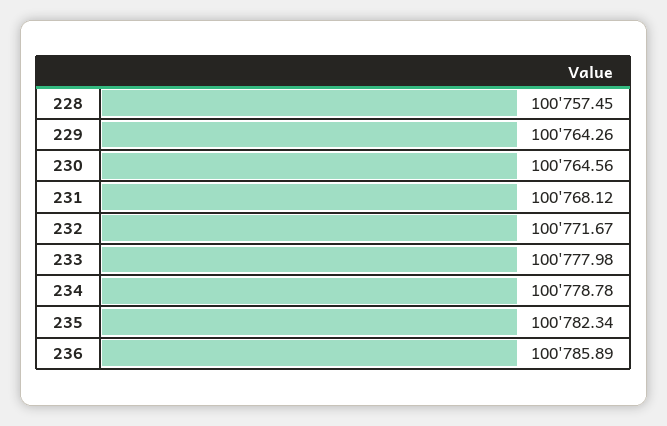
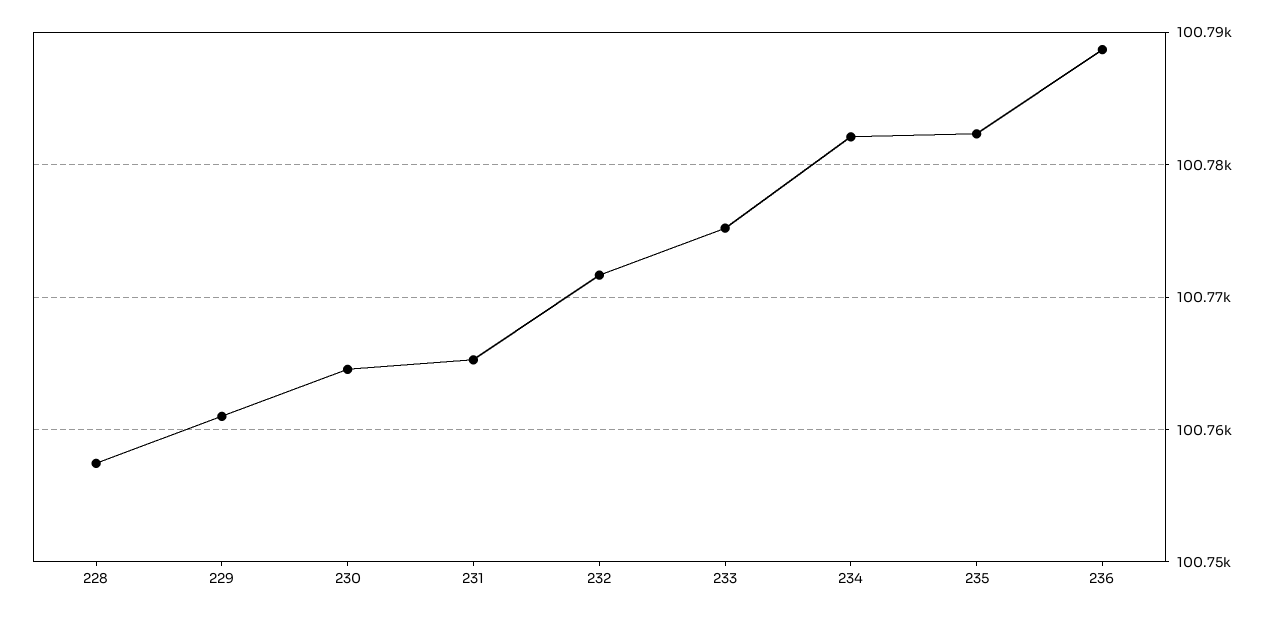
229: 100764.26 -> 100761
231: 100768.12 -> 100765
233: 100777.98 -> 100775
234: 100778.78 -> 100782
236: 100785.89 -> 100789

